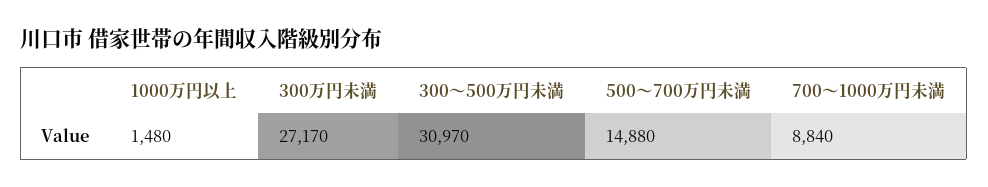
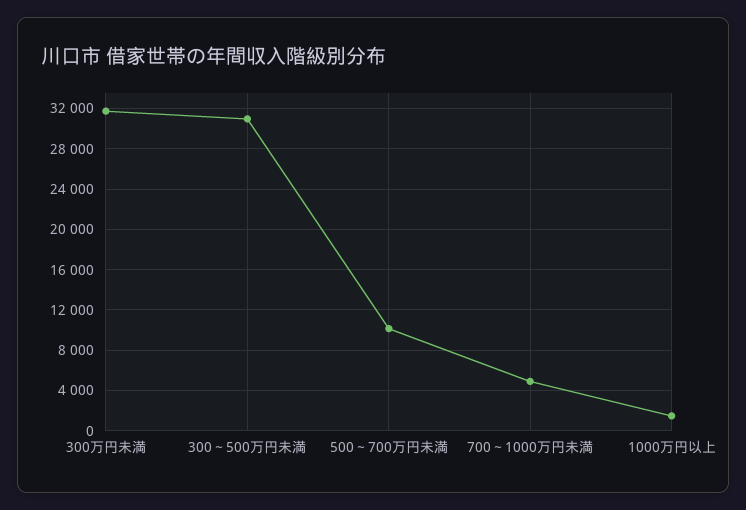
300万円未満: 27170 -> 32000
500～700万円未満: 14880 -> 10000
700～1000万円未満: 8840 -> 5000

